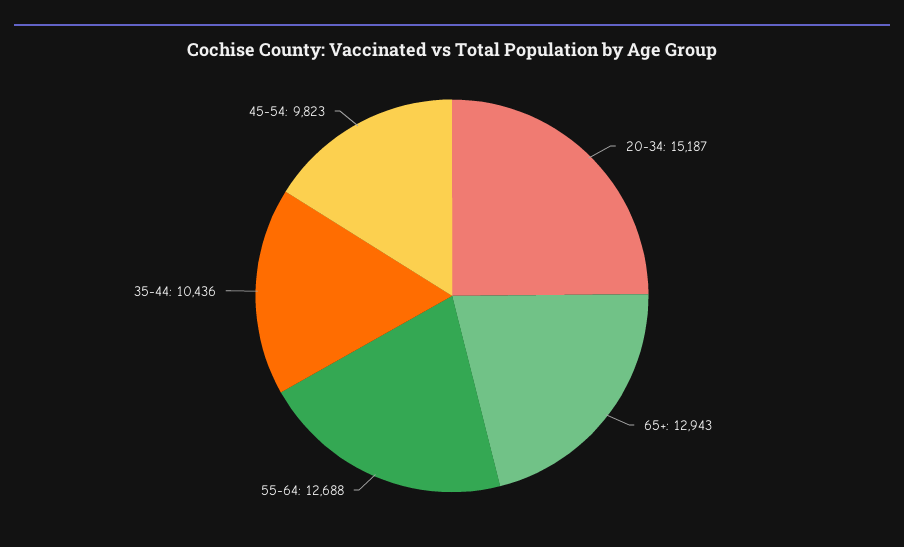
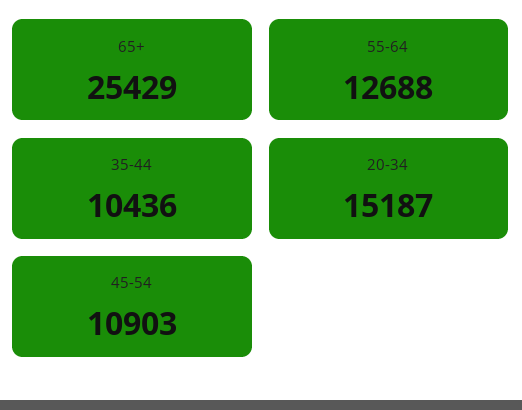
65+: 12943 -> 25429
45-54: 9823 -> 10903

